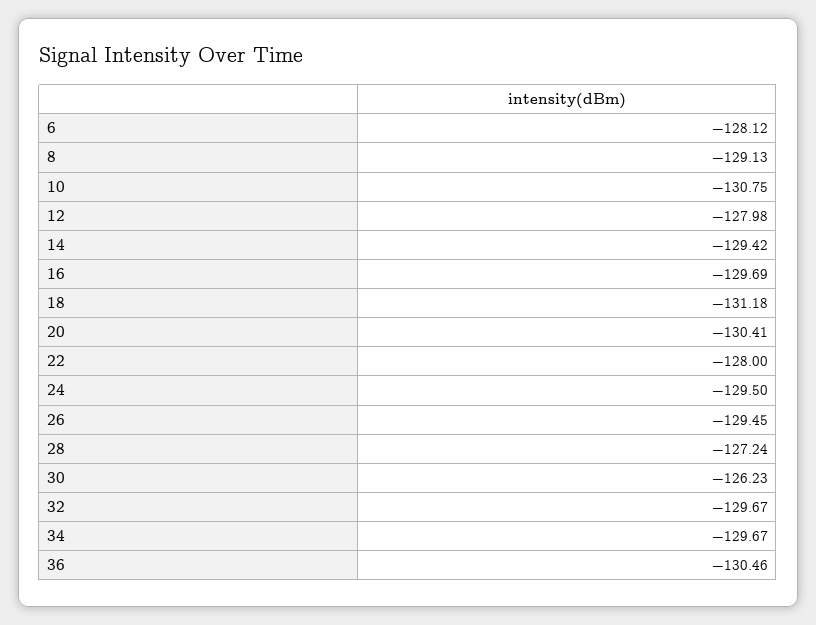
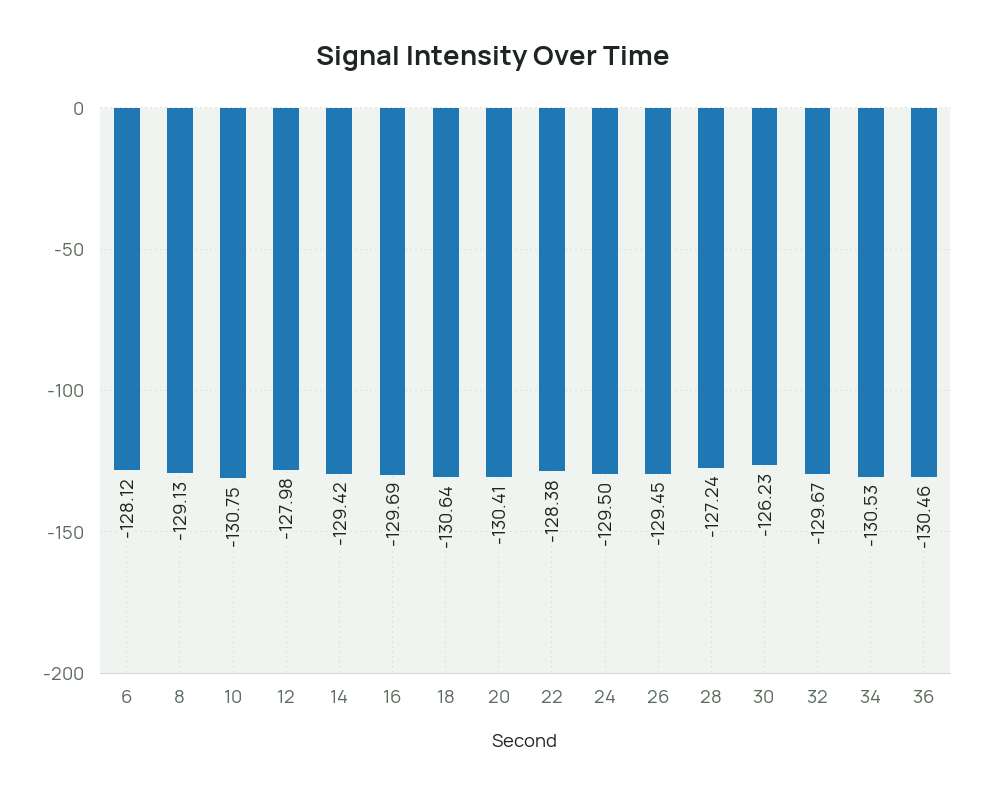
18: -131.18 -> -130.64
22: -128 -> -128.38
34: -129.67 -> -130.53

